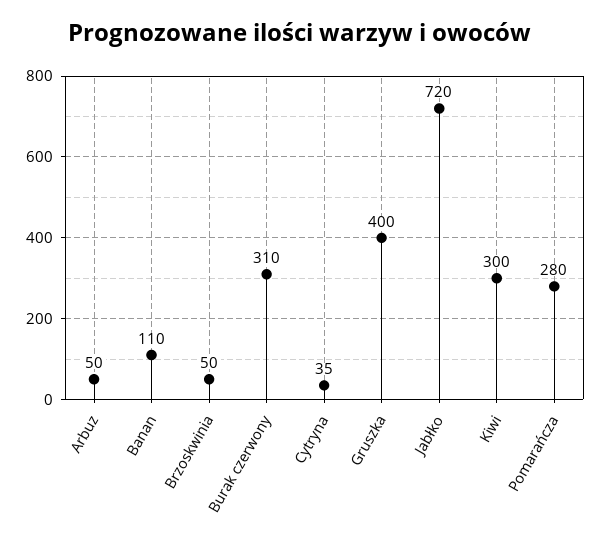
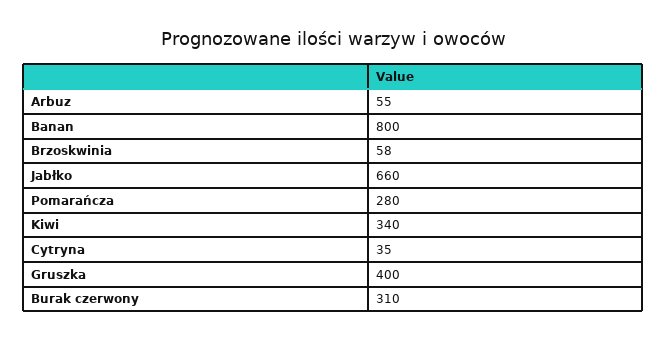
Arbuz: 50 -> 55
Banan: 110 -> 800
Brzoskwinia: 50 -> 58
Jabłko: 720 -> 660
Kiwi: 300 -> 340

